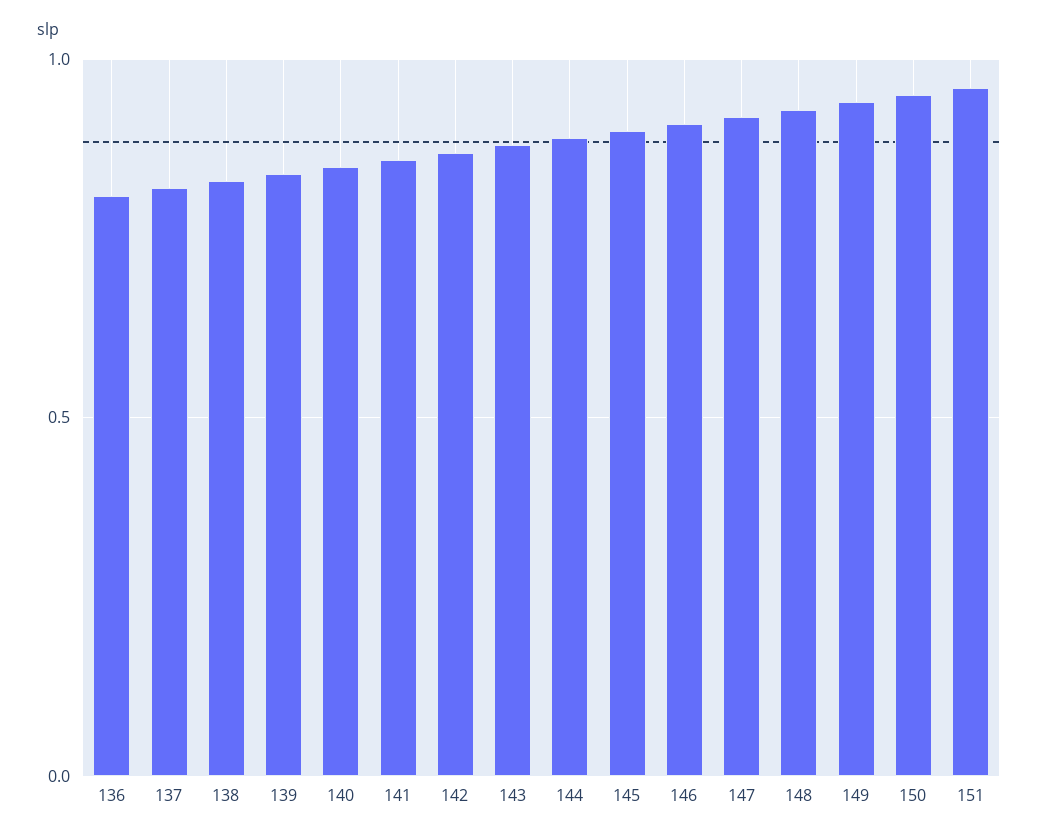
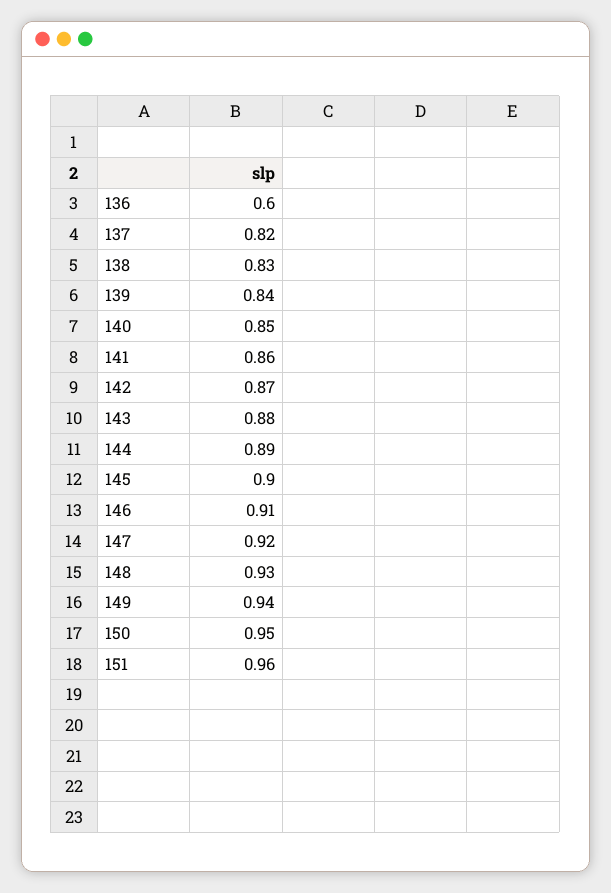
136: 0.8 -> 0.6

